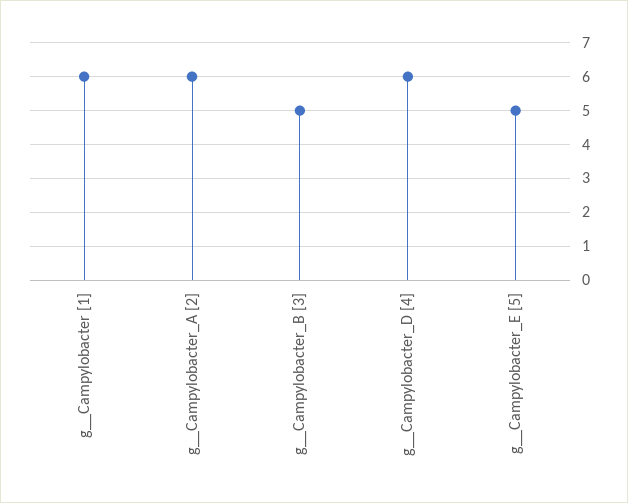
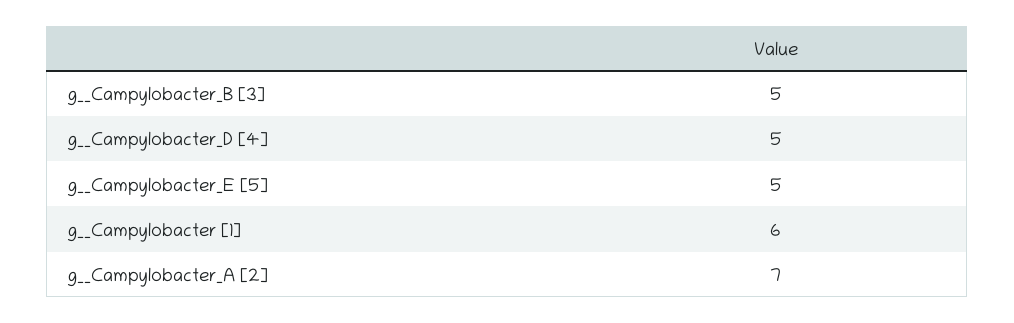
g__Campylobacter_A [2]: 6 -> 7
g__Campylobacter_D [4]: 6 -> 5

